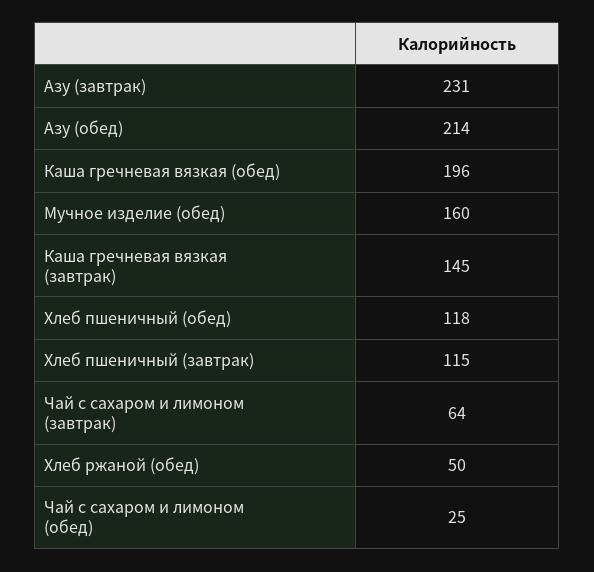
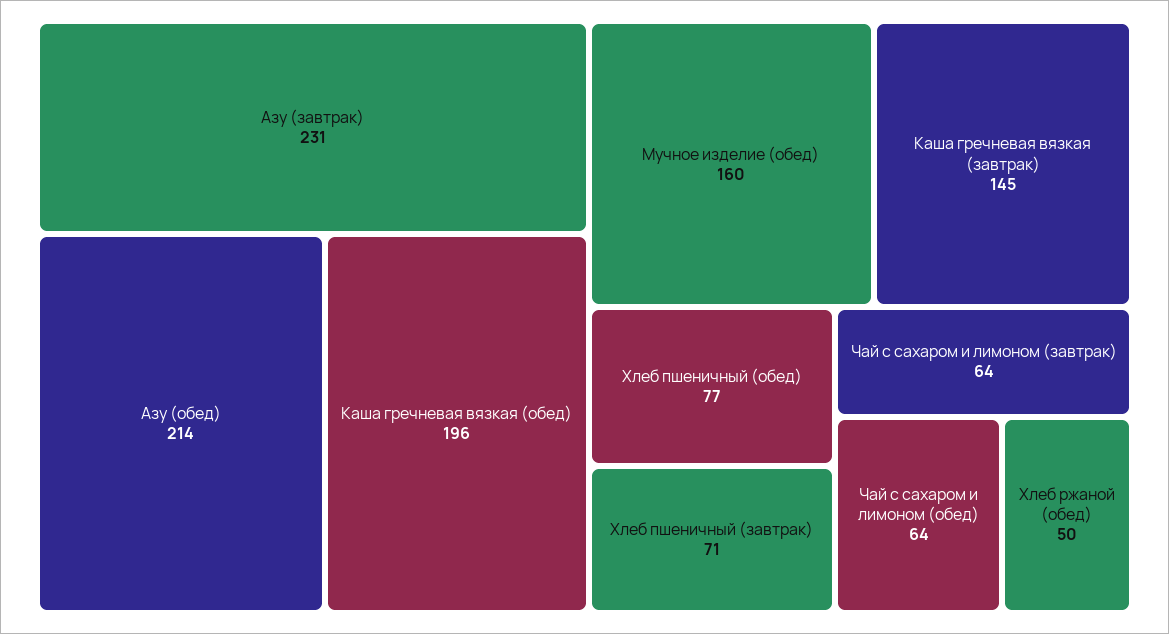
Хлеб пшеничный (обед): 118 -> 77
Хлеб пшеничный (завтрак): 115 -> 71
Чай с сахаром и лимоном (обед): 25 -> 64

